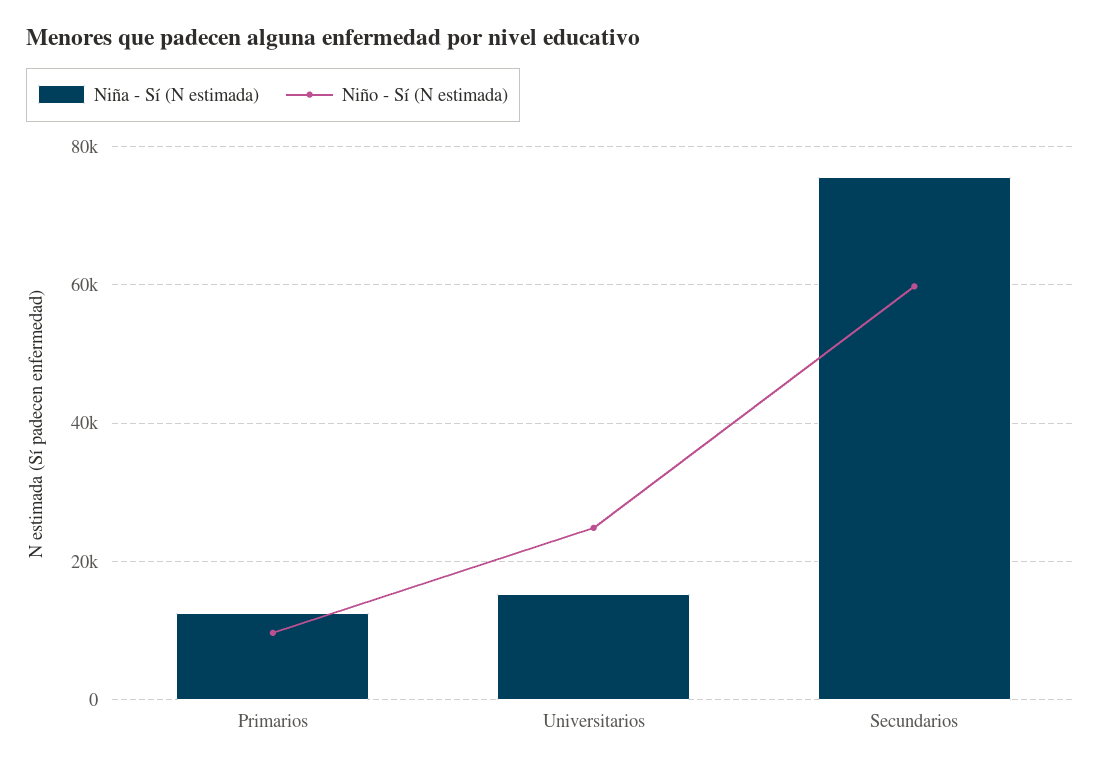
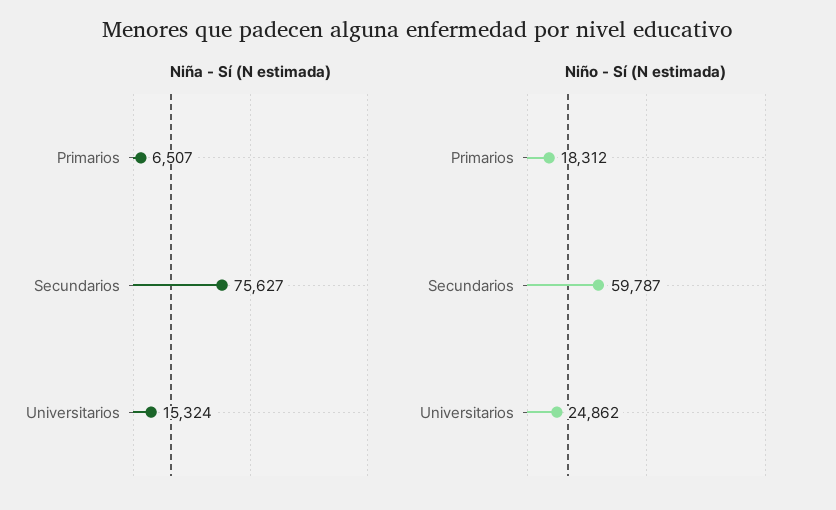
Niña - Sí (N estimada), Primarios: 12000 -> 6507
Niño - Sí (N estimada), Primarios: 10000 -> 18312

